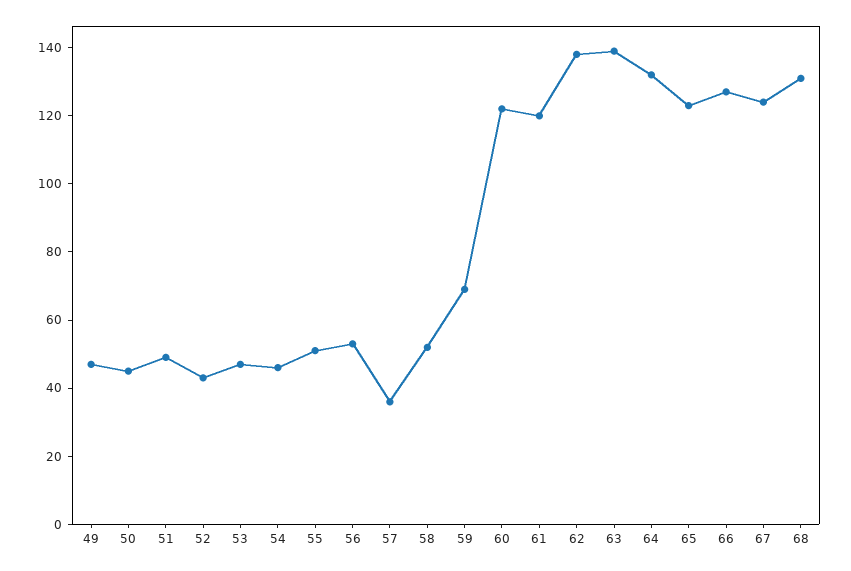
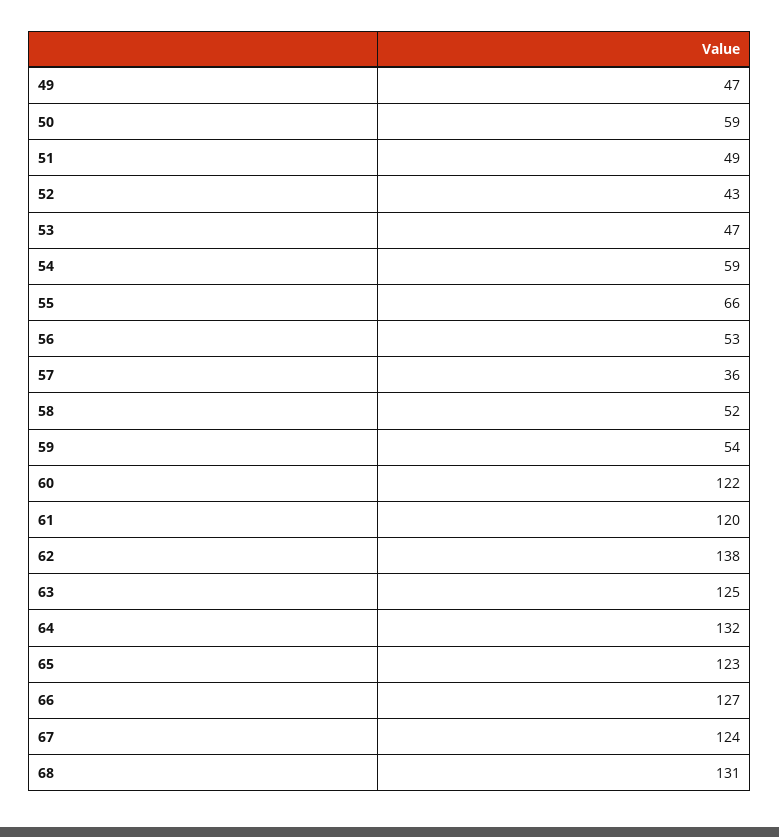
50: 45 -> 59
54: 45 -> 59
55: 50 -> 66
59: 70 -> 54
63: 140 -> 125

